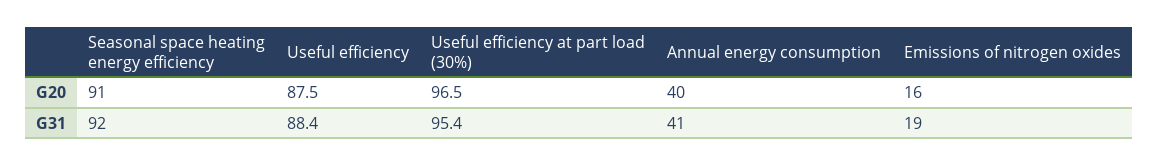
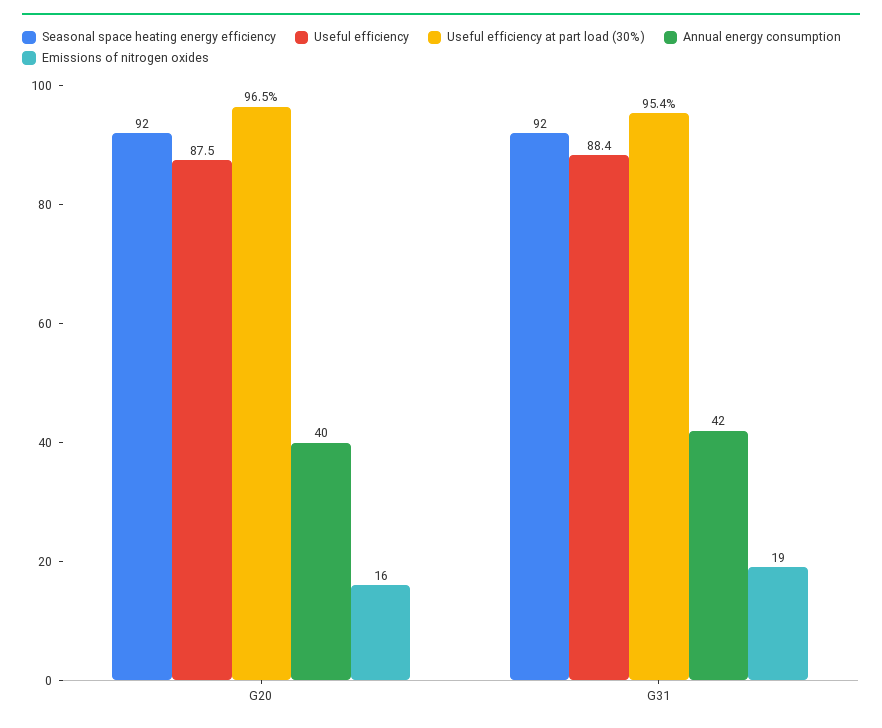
Seasonal space heating energy efficiency, G20: 91 -> 92
Annual energy consumption, G31: 41 -> 42

